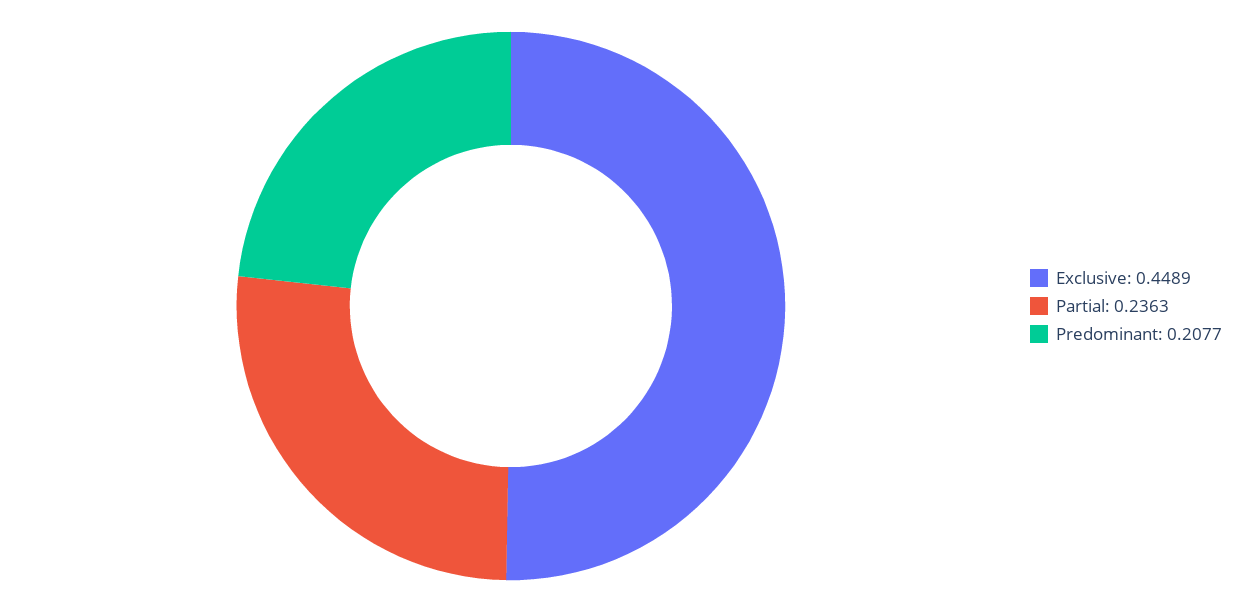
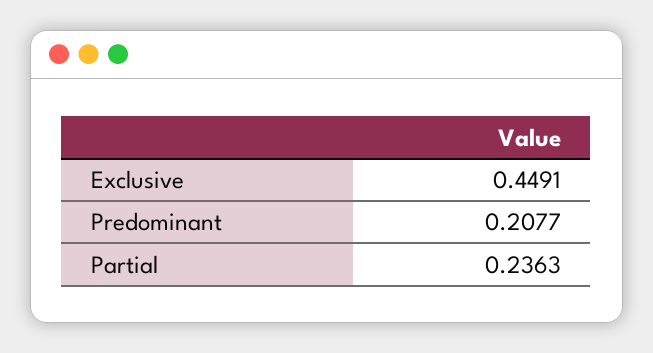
Exclusive: 0.4489 -> 0.4491

